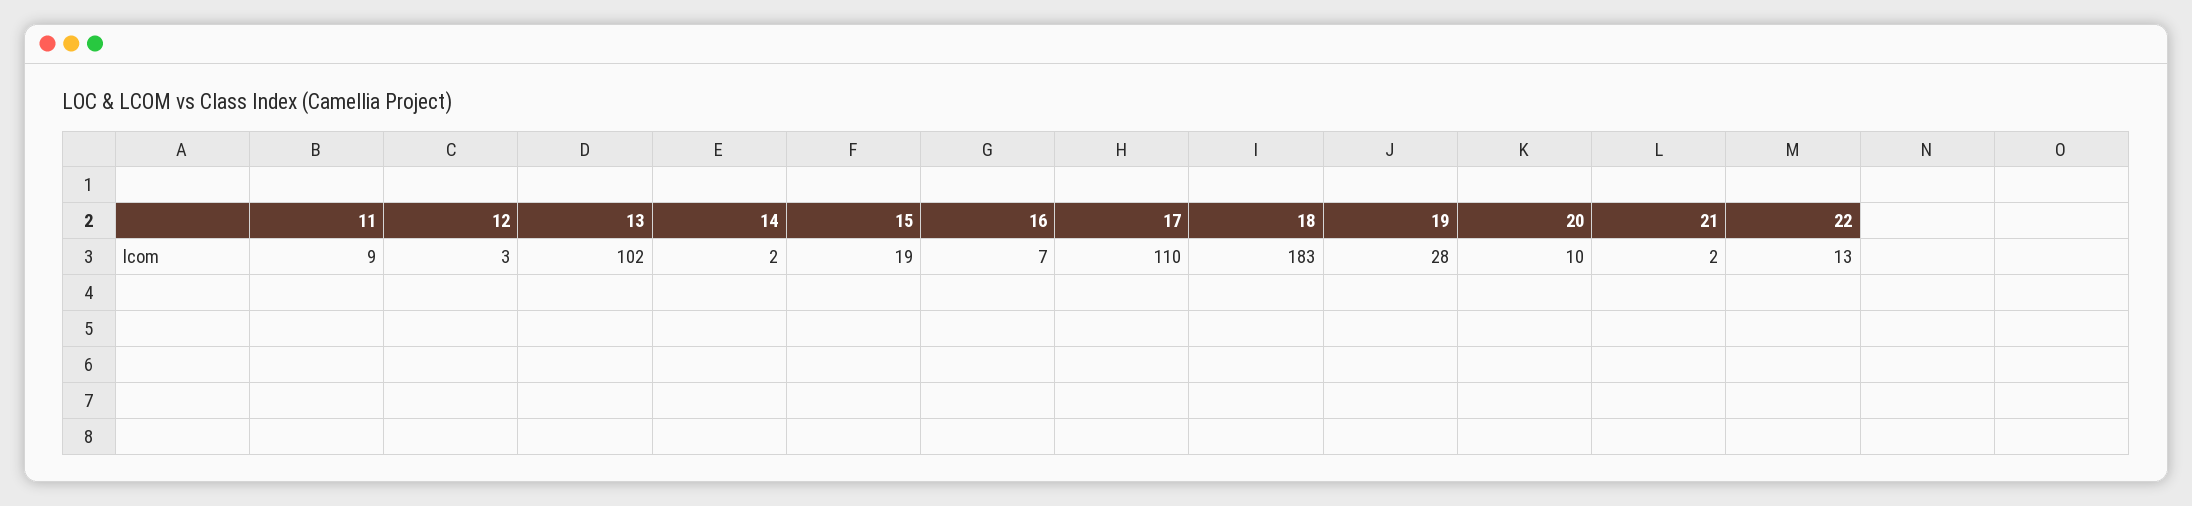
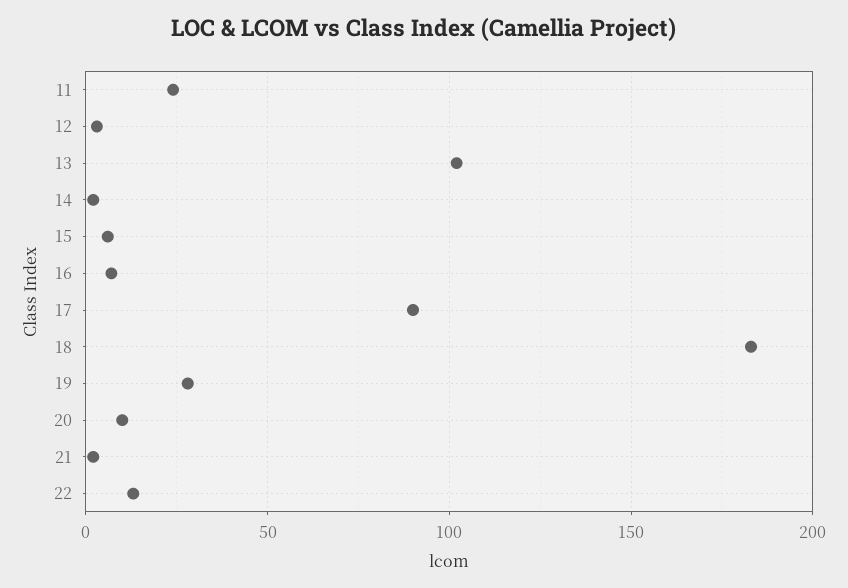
11: 9 -> 25
15: 19 -> 5
17: 110 -> 90

